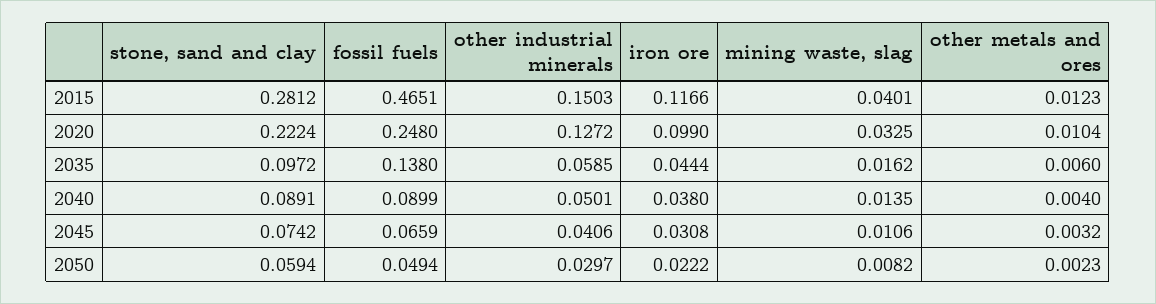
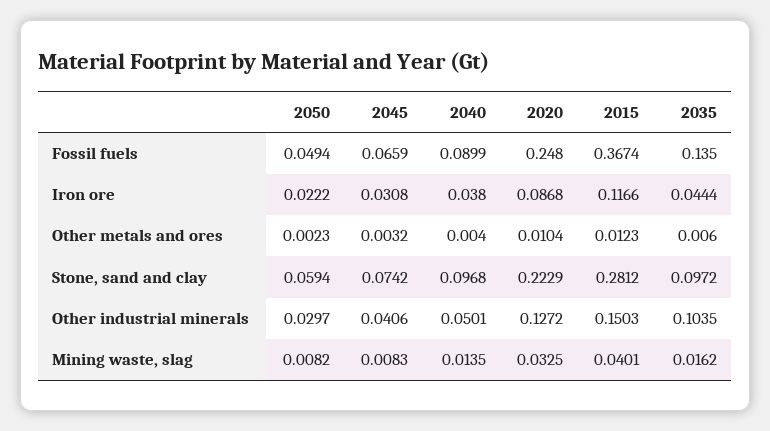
fossil fuels, 2015: 0.4651 -> 0.3674
stone, sand and clay, 2020: 0.2224 -> 0.2229
iron ore, 2020: 0.099 -> 0.0868
fossil fuels, 2035: 0.138 -> 0.135
other industrial minerals, 2035: 0.0585 -> 0.1035
stone, sand and clay, 2040: 0.0891 -> 0.0968
mining waste, slag, 2045: 0.0106 -> 0.0083

